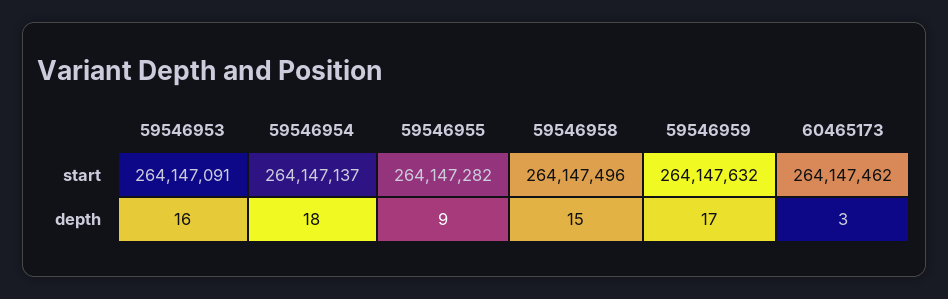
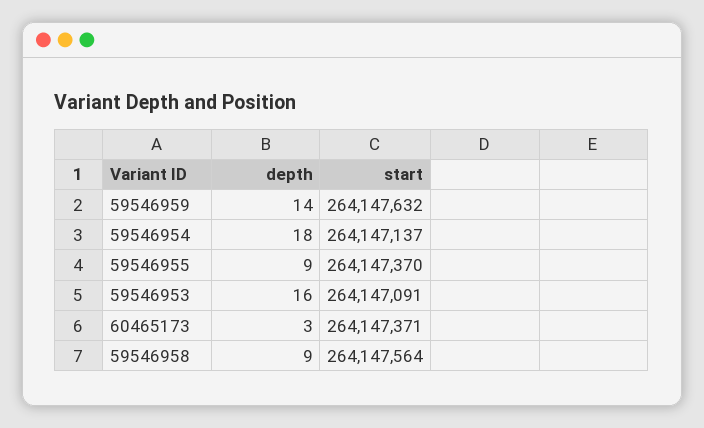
59546955, start: 264147282 -> 264147370
59546958, start: 264147496 -> 264147564
60465173, start: 264147462 -> 264147371
59546958, depth: 15 -> 9
59546959, depth: 17 -> 14

